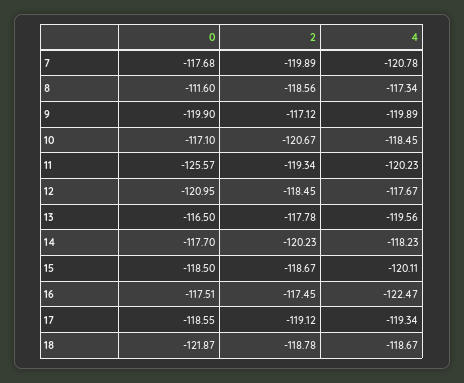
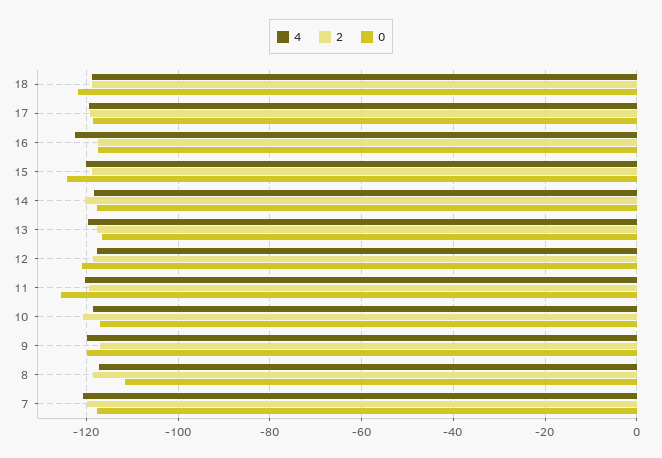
0, 15: -118.5 -> -124

